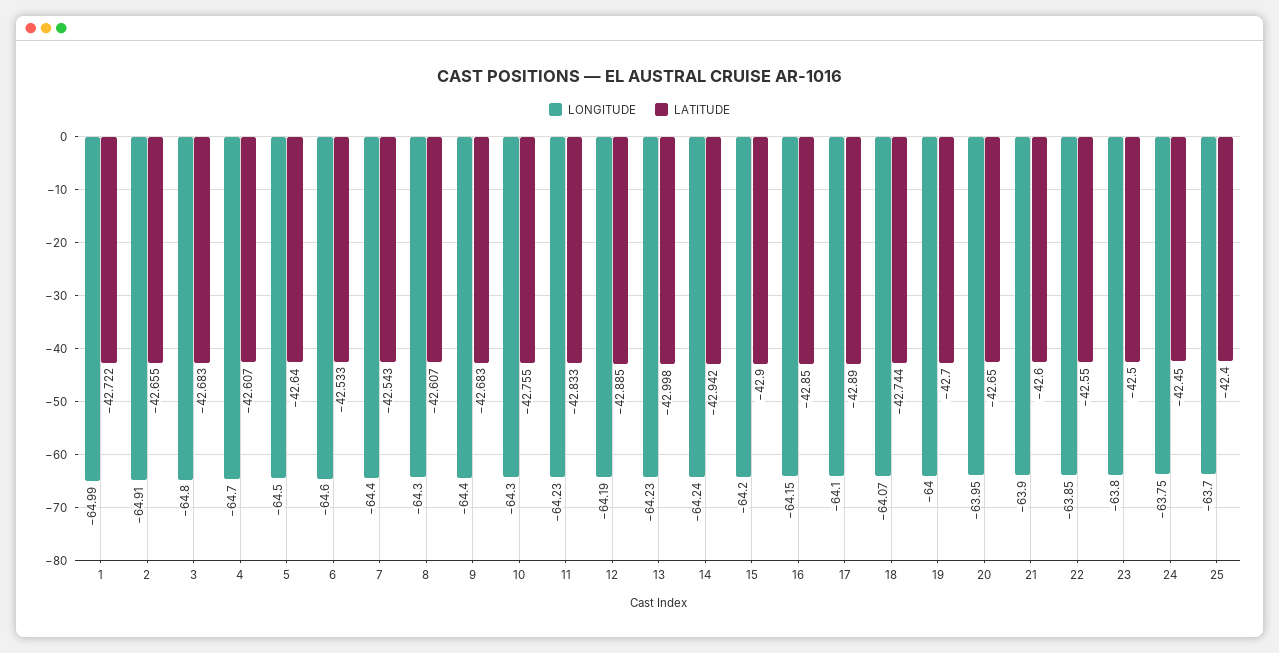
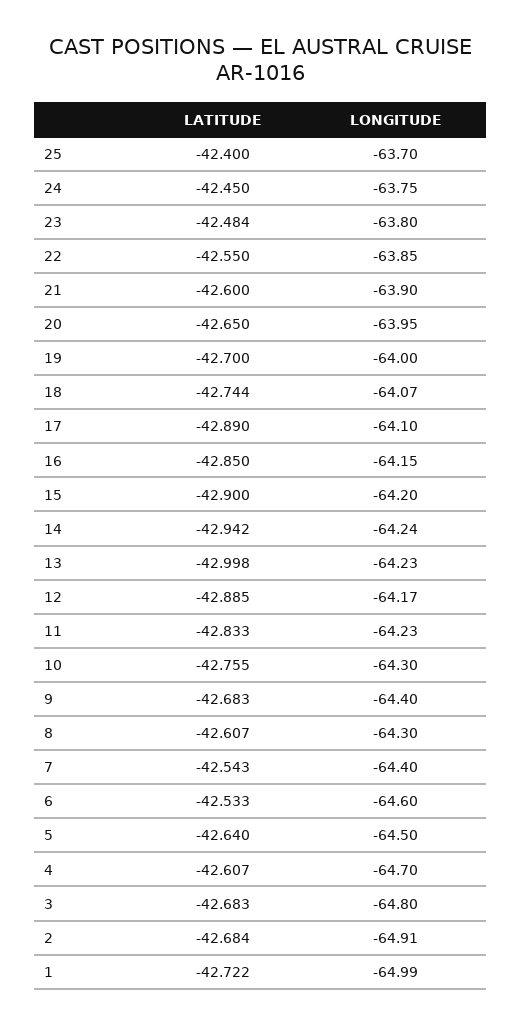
LATITUDE, 2: -42.655 -> -42.684
LONGITUDE, 12: -64.19 -> -64.17
LATITUDE, 23: -42.5 -> -42.484

